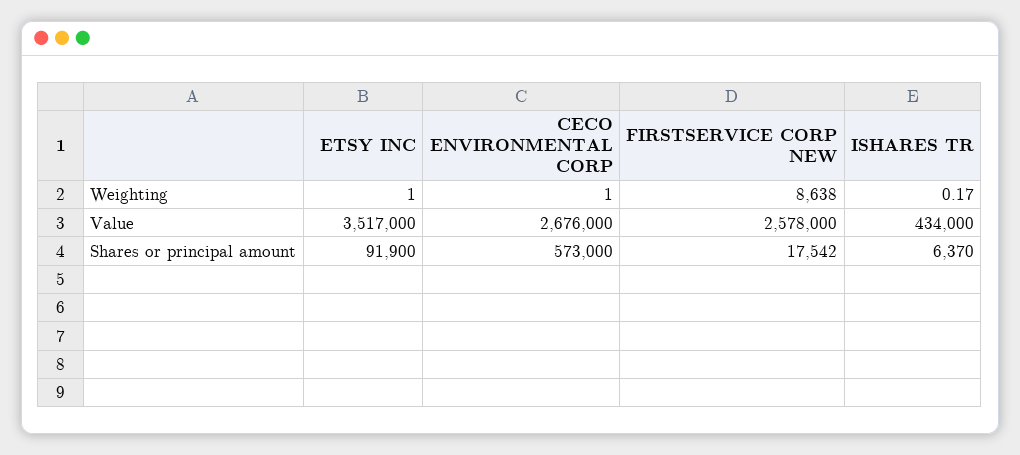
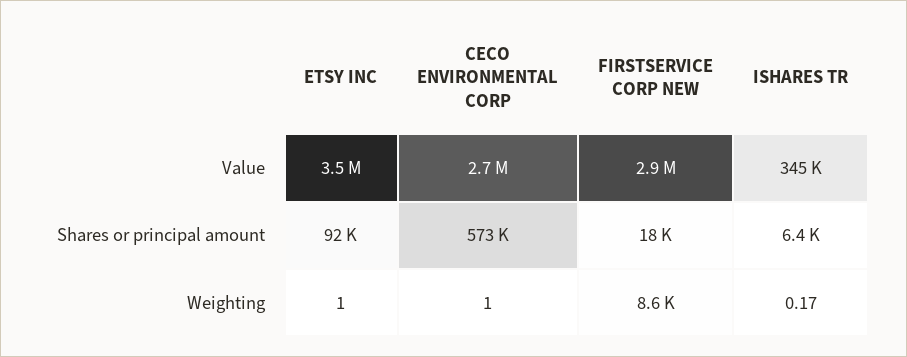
FIRSTSERVICE CORP NEW, Value: 2578000 -> 2900000
ISHARES TR, Value: 434000 -> 345000

